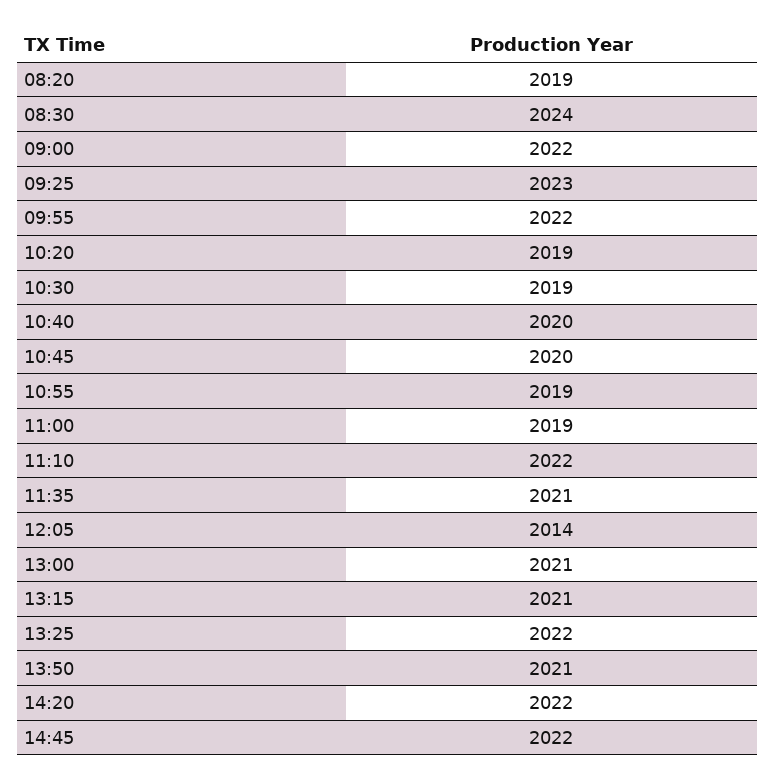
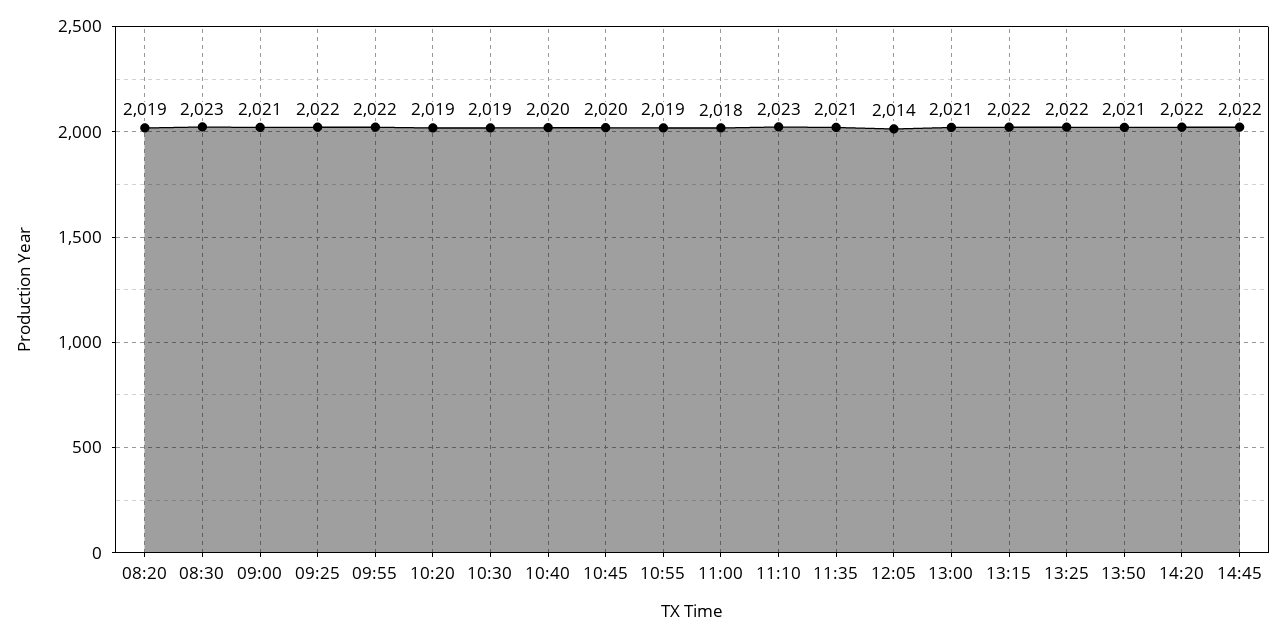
08:30: 2024 -> 2023
09:00: 2022 -> 2021
09:25: 2023 -> 2022
11:00: 2019 -> 2018
11:10: 2022 -> 2023
13:15: 2021 -> 2022

